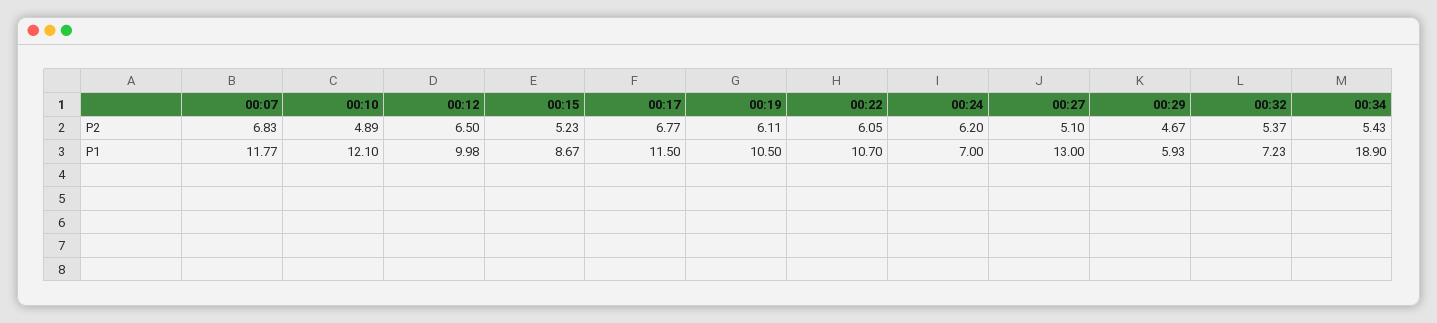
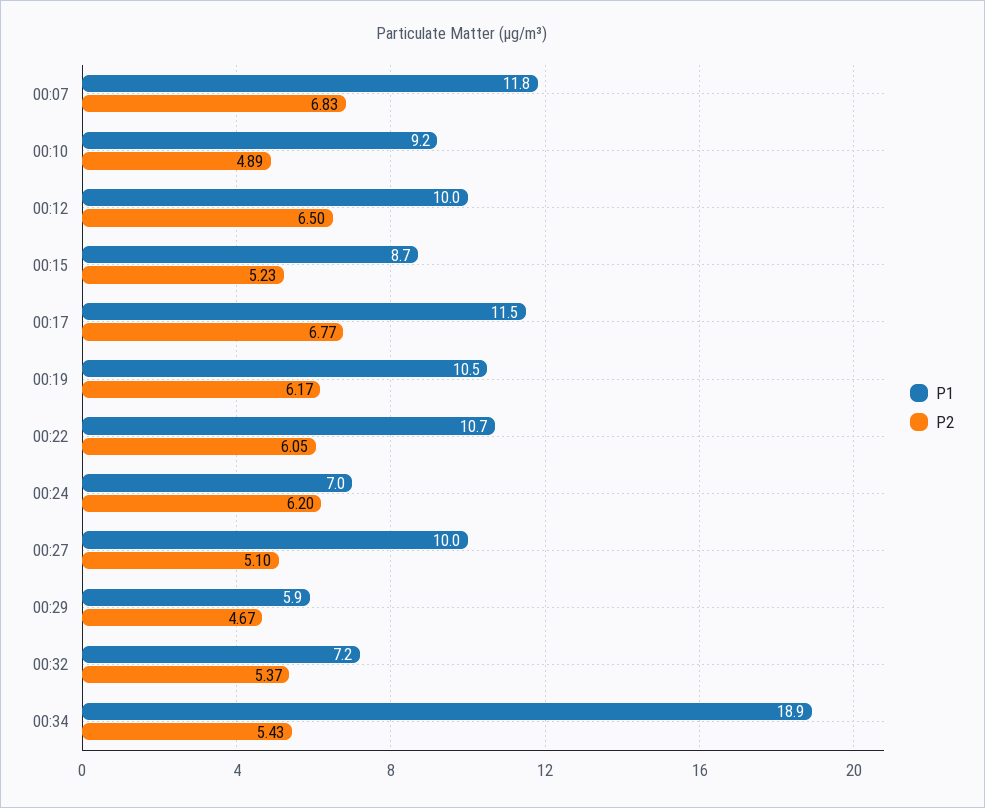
P2, 00:19: 6.11 -> 6.17
P1, 00:10: 12.1 -> 9.2
P1, 00:27: 13 -> 10

